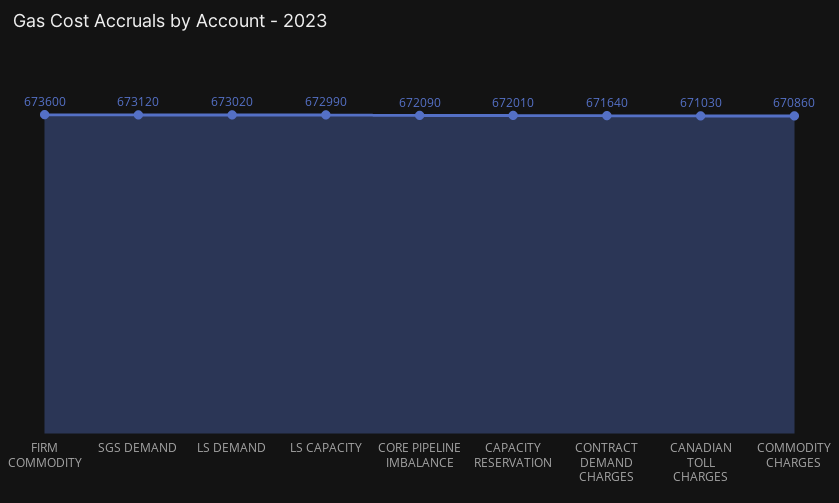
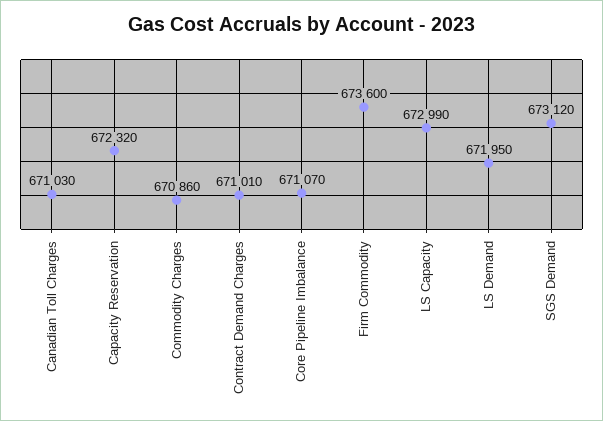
LS DEMAND: 673020 -> 671950
CORE PIPELINE IMBALANCE: 672090 -> 671070
CAPACITY RESERVATION: 672010 -> 672320
CONTRACT DEMAND CHARGES: 671640 -> 671010

